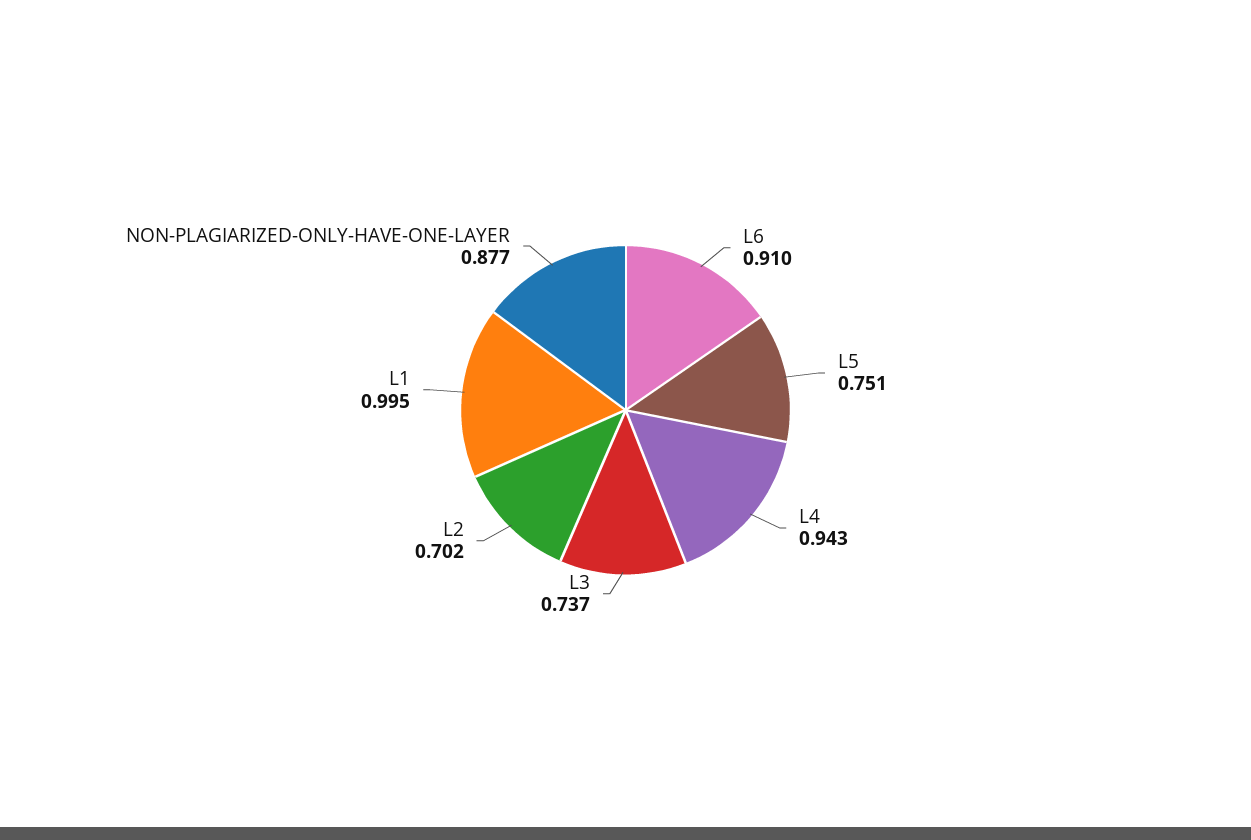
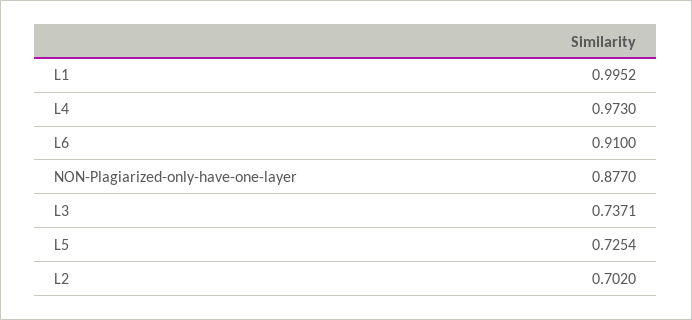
L5: 0.751 -> 0.7254
L4: 0.943 -> 0.973

